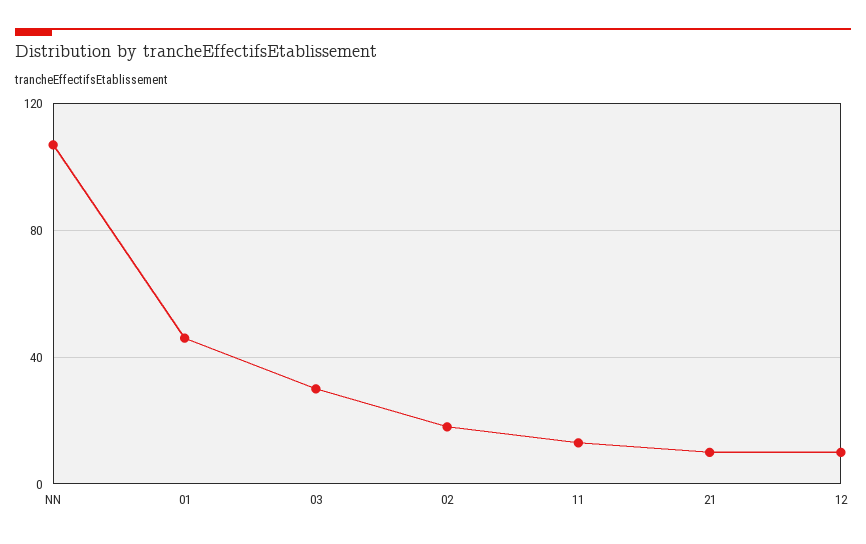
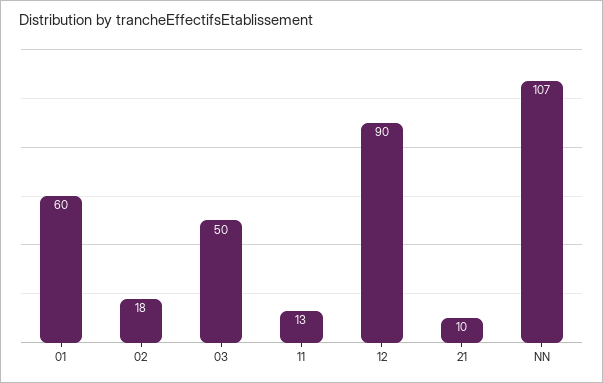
01: 45 -> 60
03: 30 -> 50
12: 10 -> 90

